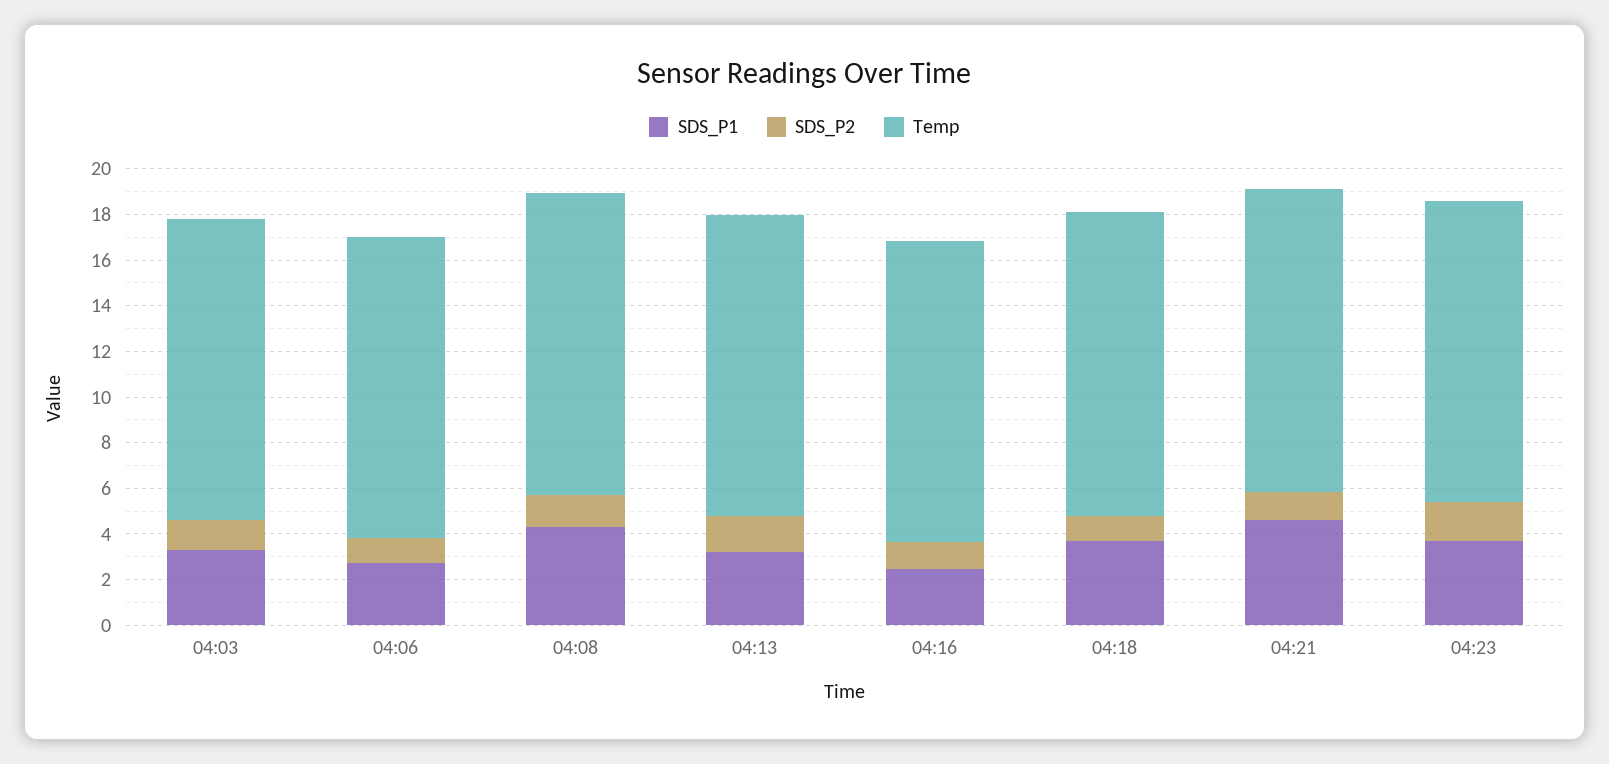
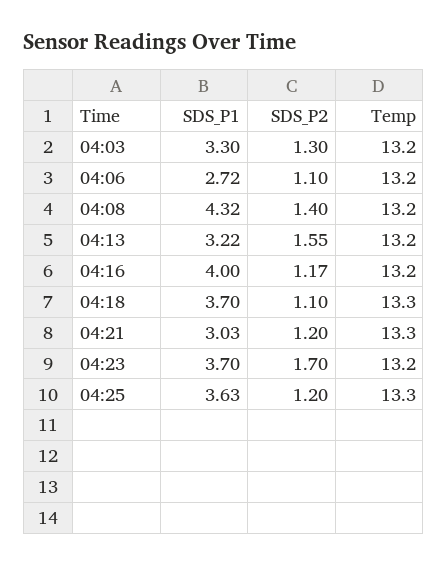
SDS_P1, 04:16: 2.5 -> 4
SDS_P1, 04:21: 4.5 -> 3.03
SDS_P1, 04:25: none -> 3.63
SDS_P2, 04:25: none -> 1.2
Temp, 04:25: none -> 13.3

